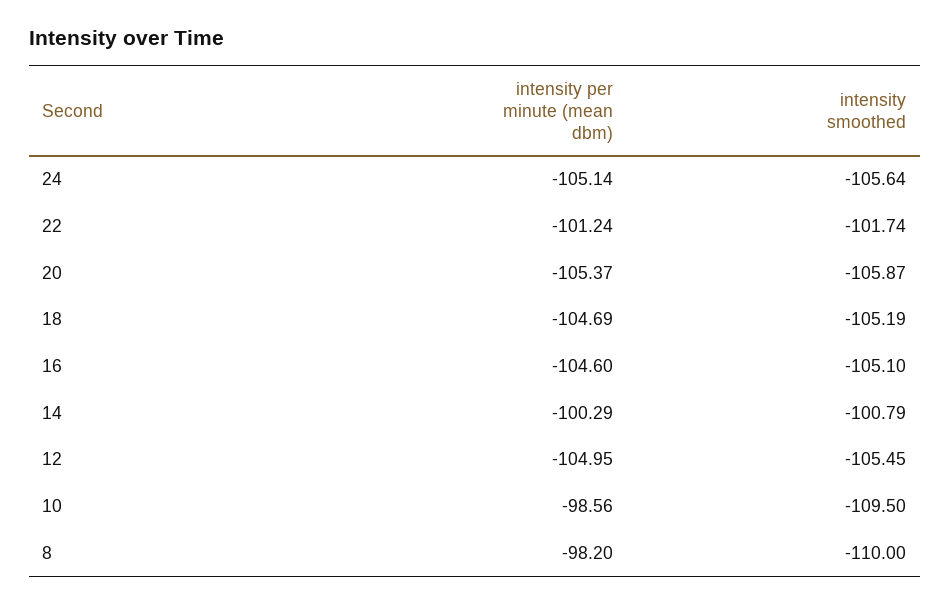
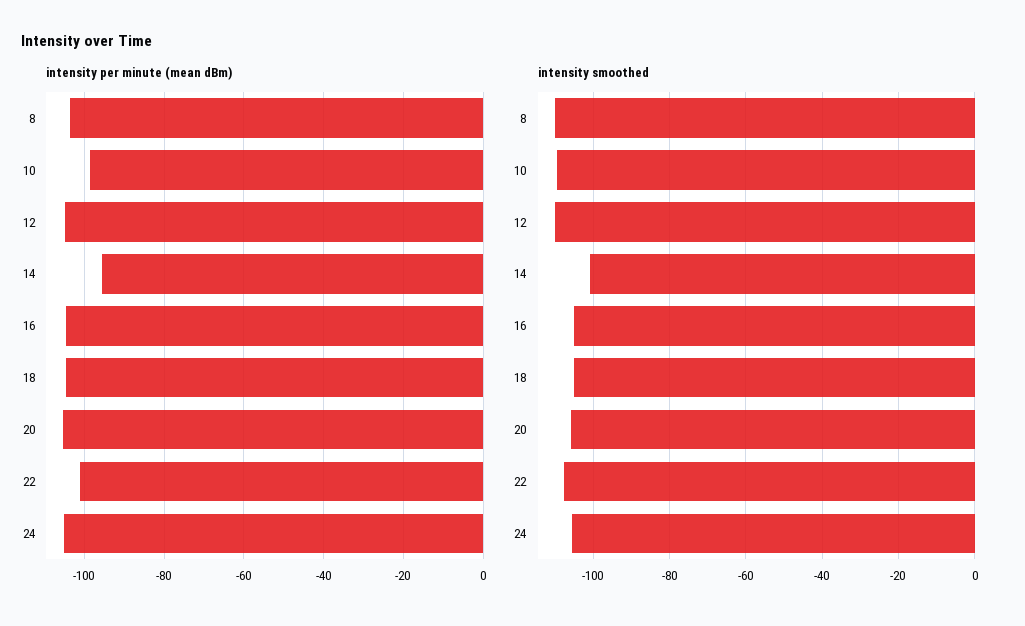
intensity smoothed, 22: -101.74 -> -108
intensity per minute (mean dbm), 14: -100.29 -> -96
intensity smoothed, 12: -105.45 -> -110
intensity per minute (mean dbm), 8: -98.2 -> -104

